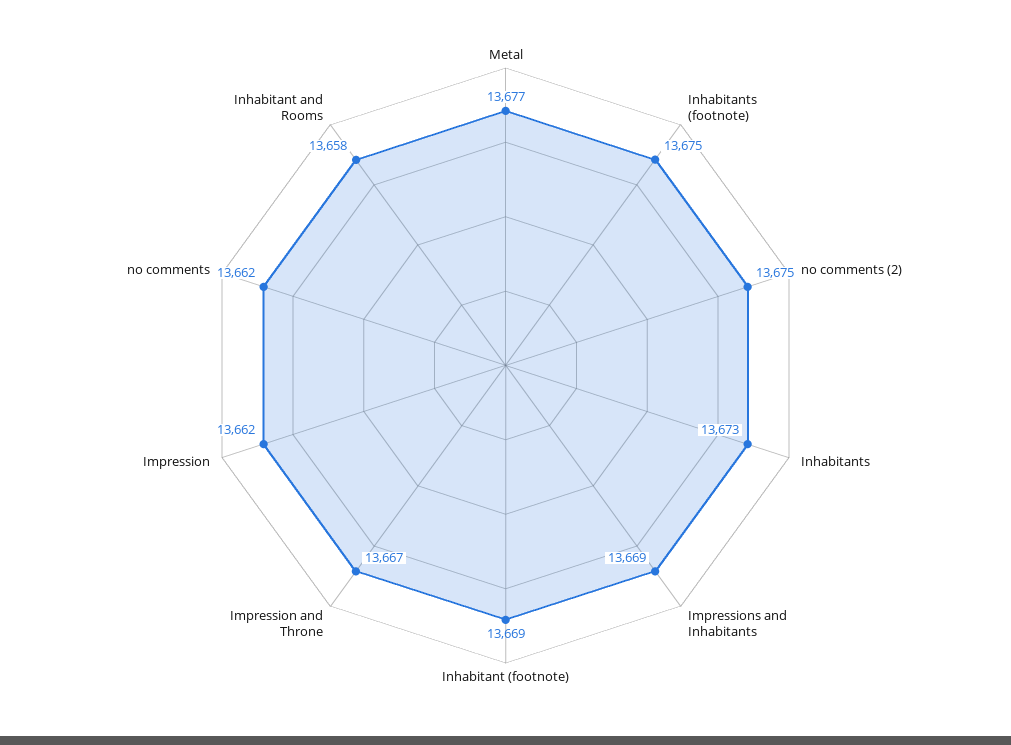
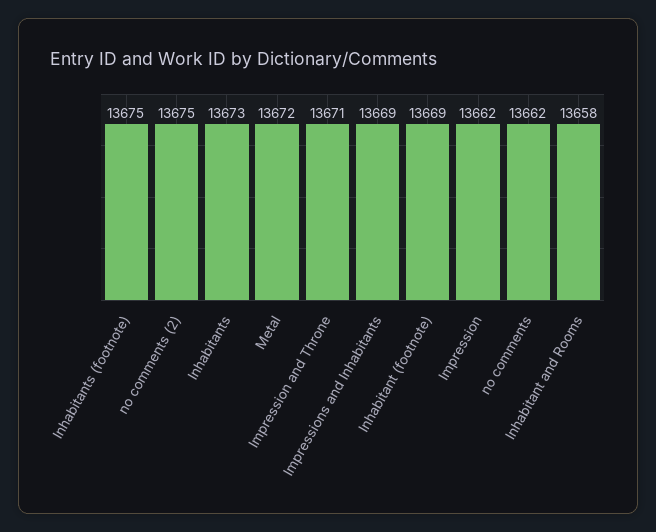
Metal: 13677 -> 13672
Impression and Throne: 13667 -> 13671

